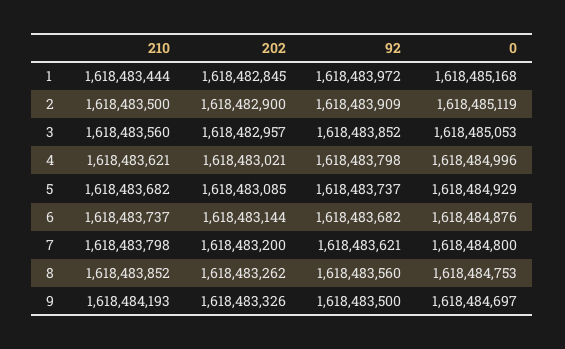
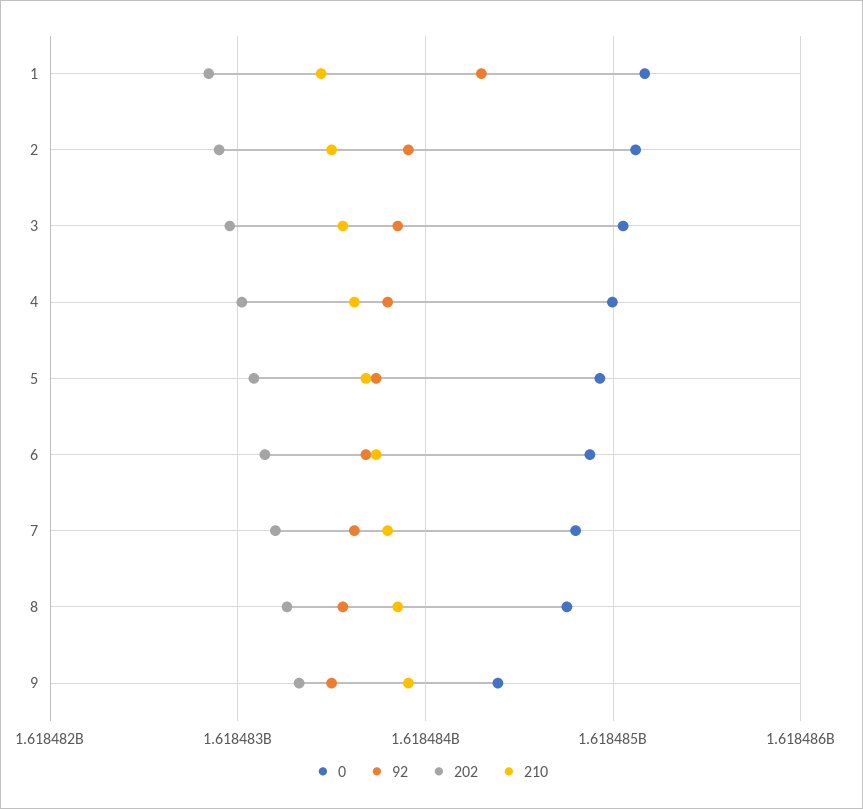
92, 1: 1618483972 -> 1618484300
210, 9: 1618484193 -> 1618483900
0, 9: 1618484697 -> 1618484400

